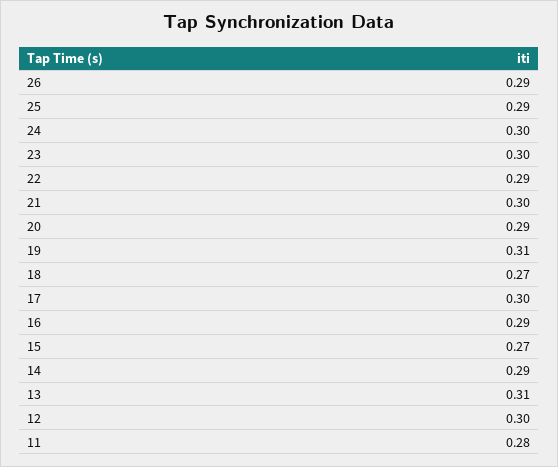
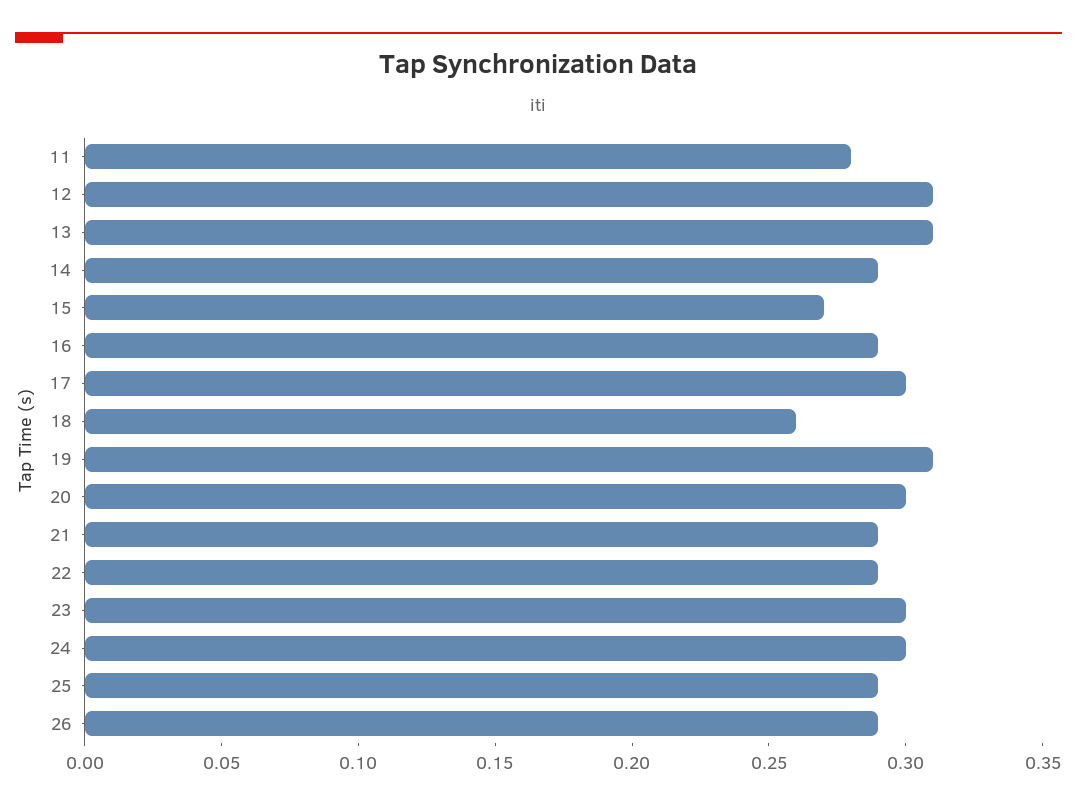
21: 0.3 -> 0.29
20: 0.29 -> 0.3
18: 0.27 -> 0.26
12: 0.3 -> 0.31

